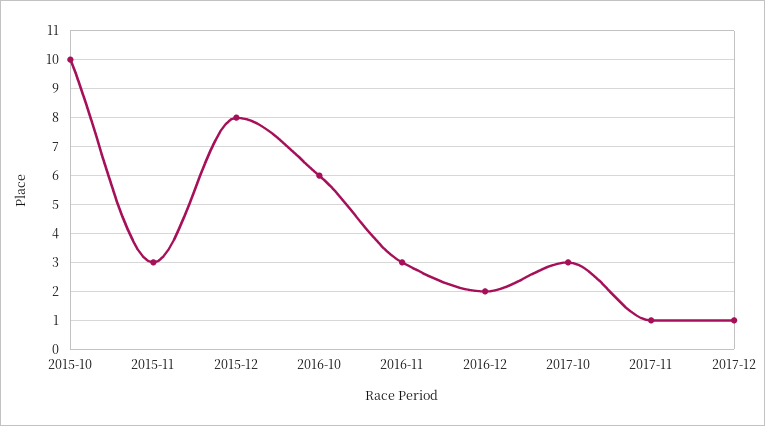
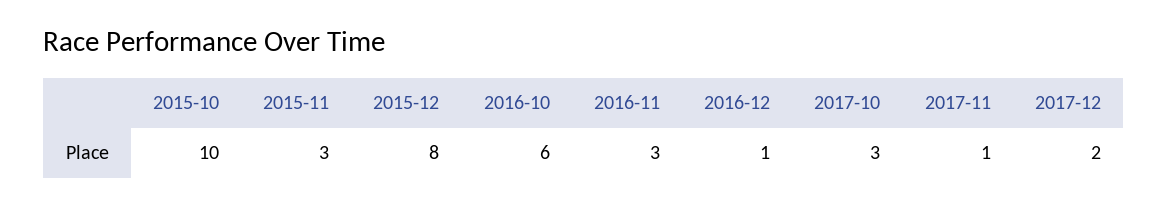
2016-12: 2 -> 1
2017-12: 1 -> 2

